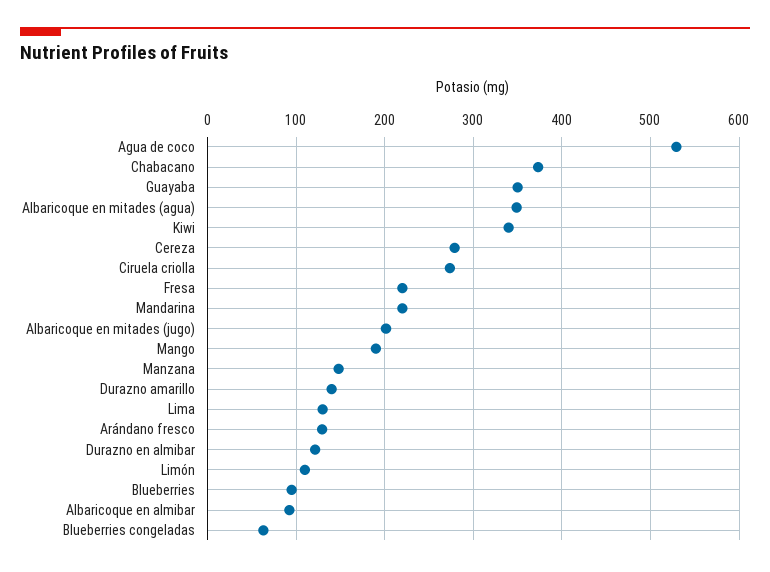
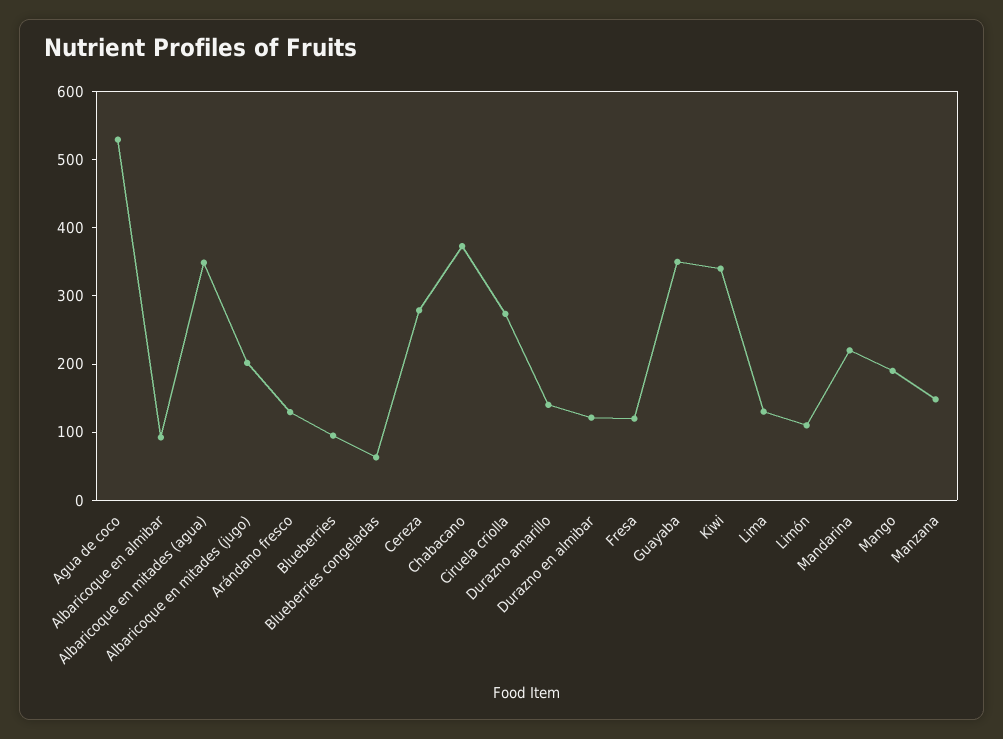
Fresa: 220 -> 120

